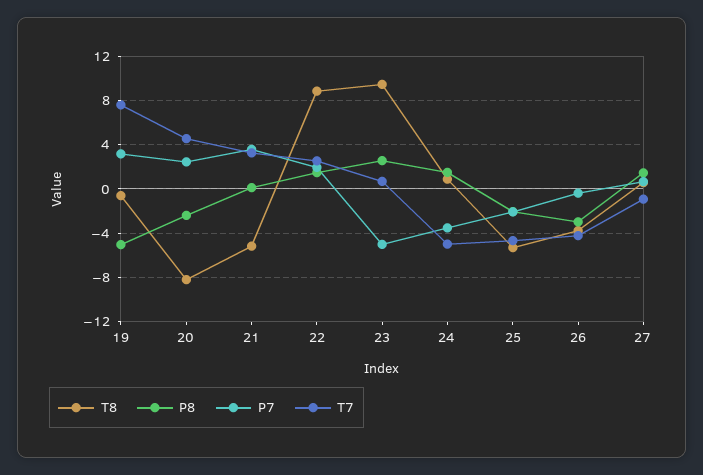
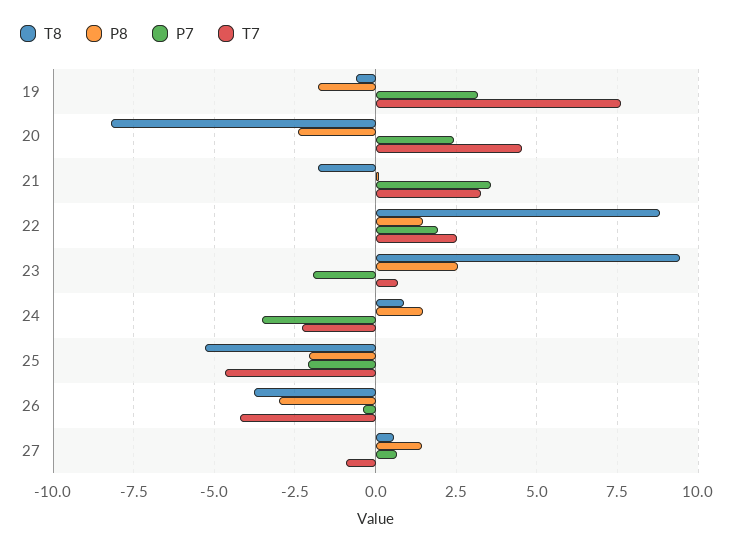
P8, 19: -5 -> -1.75
T8, 21: -5 -> -1.75
P7, 23: -5 -> -2
T7, 24: -5 -> -2.25

